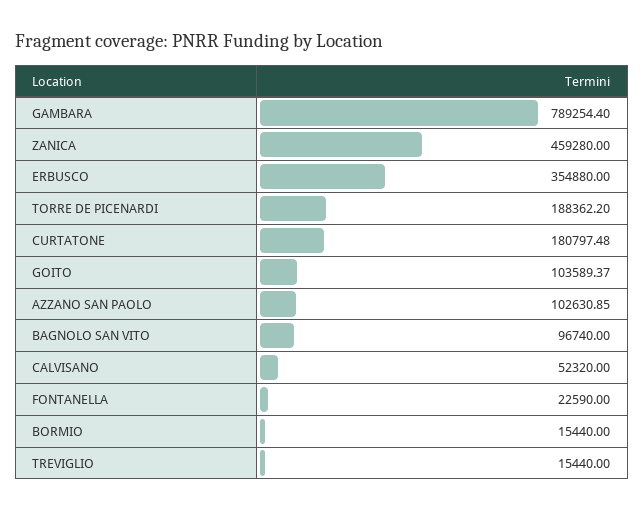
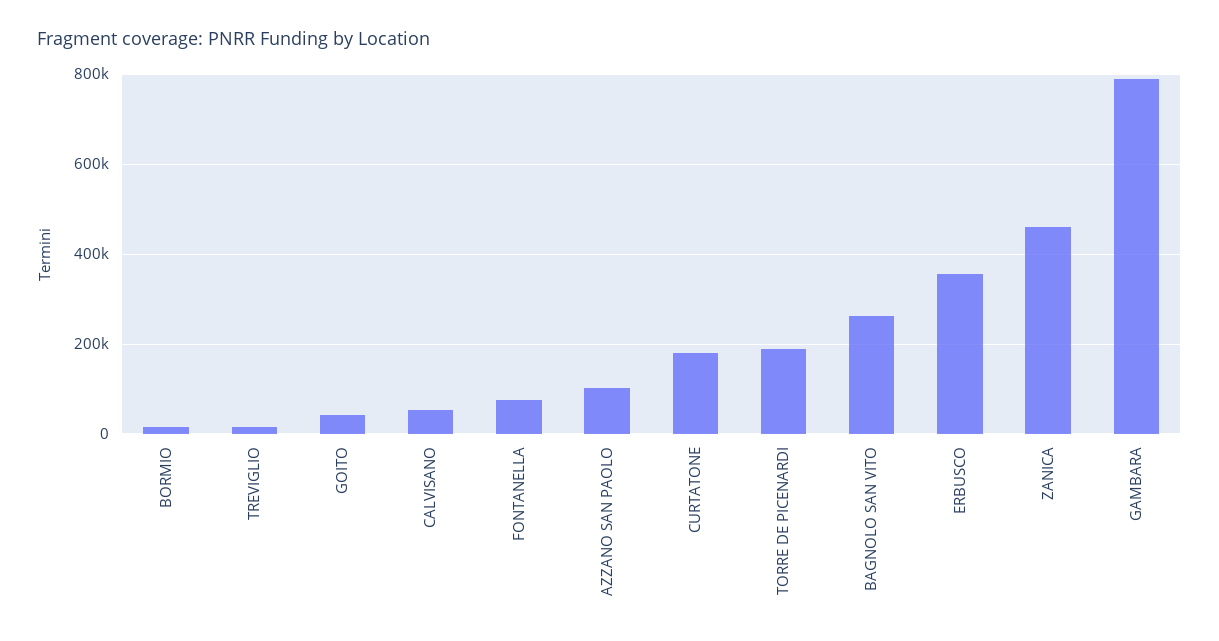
GOITO: 103589.37 -> 40000
BAGNOLO SAN VITO: 96740 -> 260000
FONTANELLA: 22590 -> 80000

